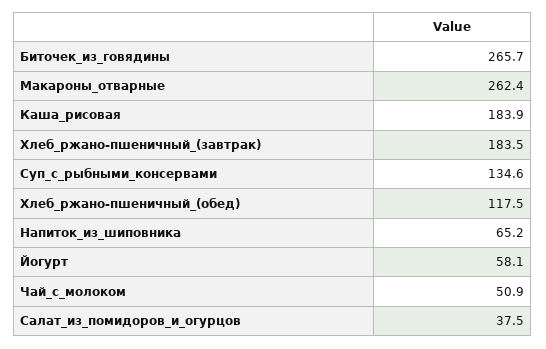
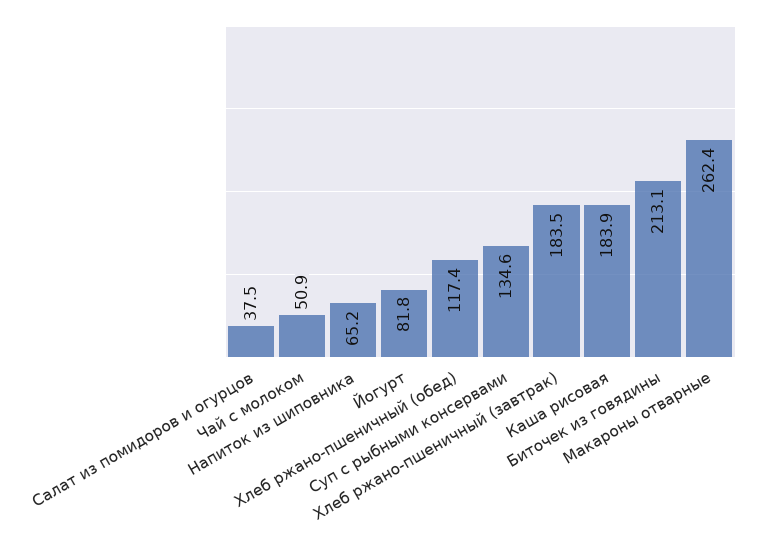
Биточек_из_говядины: 265.7 -> 213.1
Хлеб_ржано-пшеничный_(обед): 117.5 -> 117.4
Йогурт: 58.1 -> 81.8

